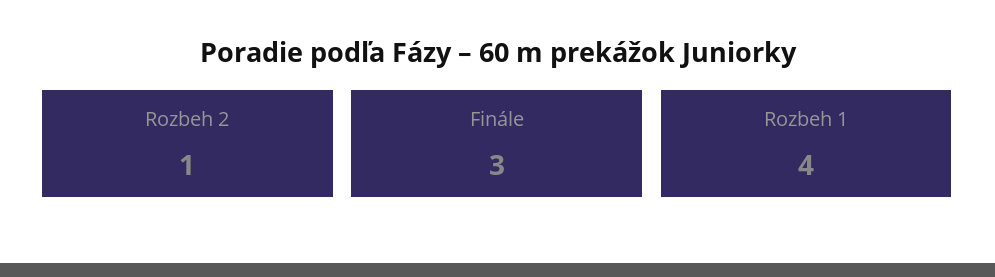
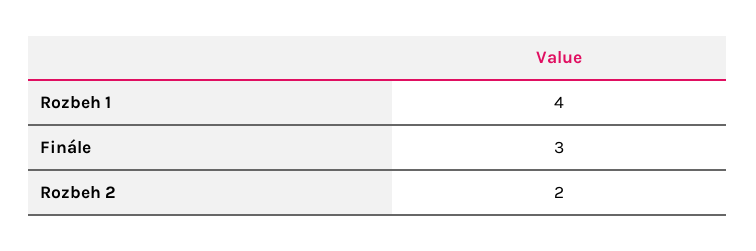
Rozbeh 2: 1 -> 2

